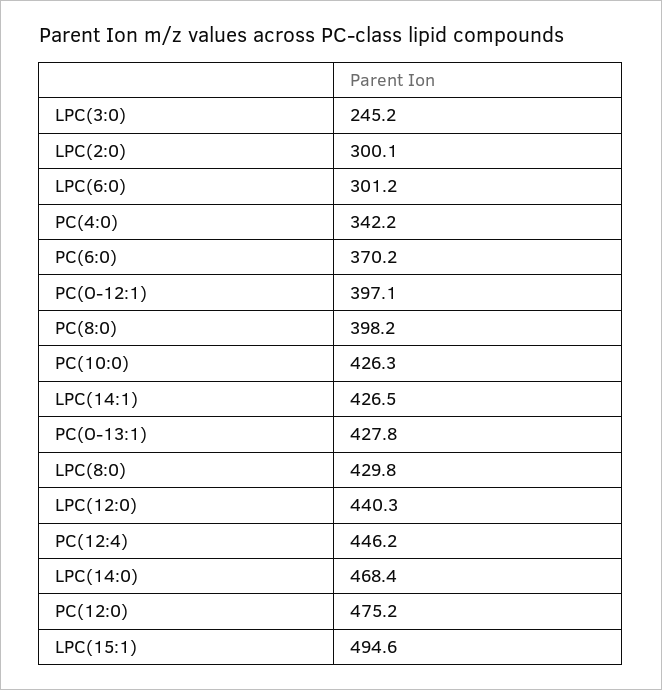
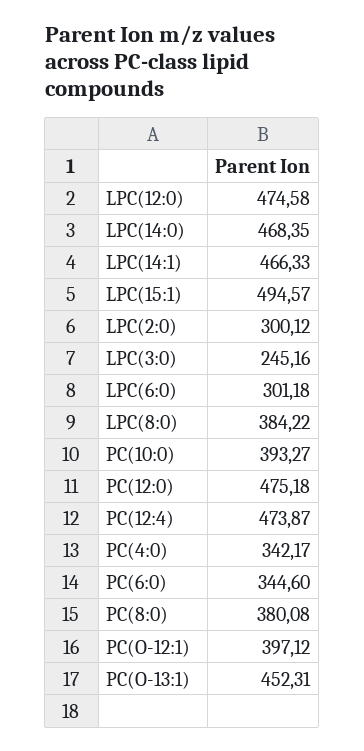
PC(6:0): 370.2 -> 344.6
PC(8:0): 398.2 -> 380.08
PC(10:0): 426.3 -> 393.27
LPC(14:1): 426.5 -> 466.33
PC(O-13:1): 427.8 -> 452.31
LPC(8:0): 429.8 -> 384.22
LPC(12:0): 440.3 -> 474.58
PC(12:4): 446.2 -> 473.87

